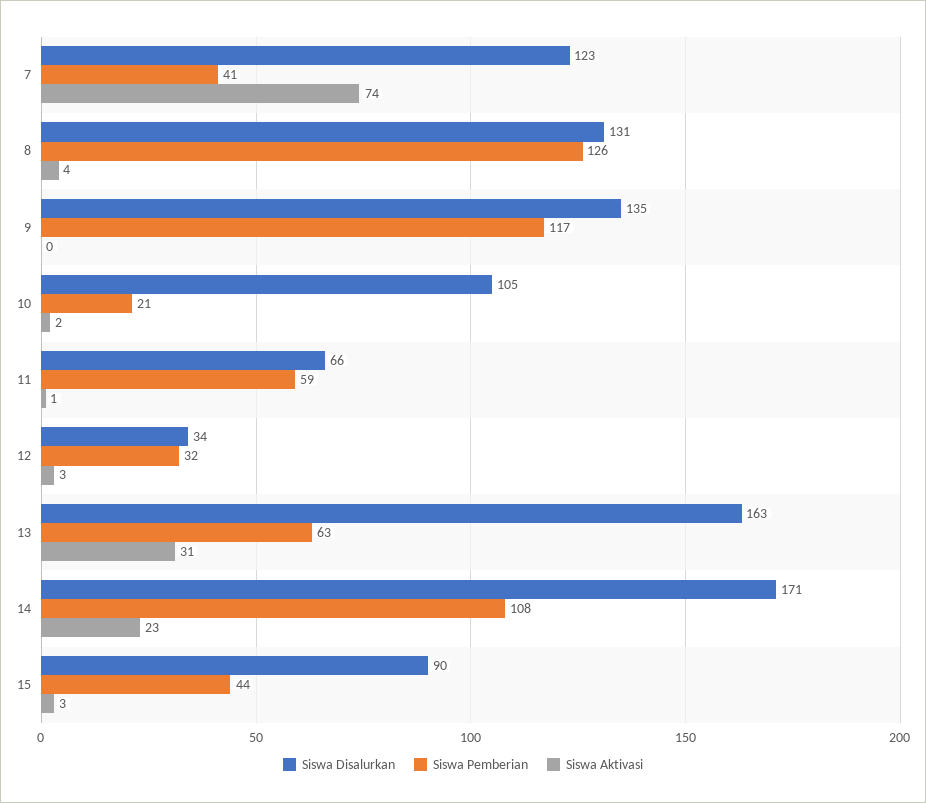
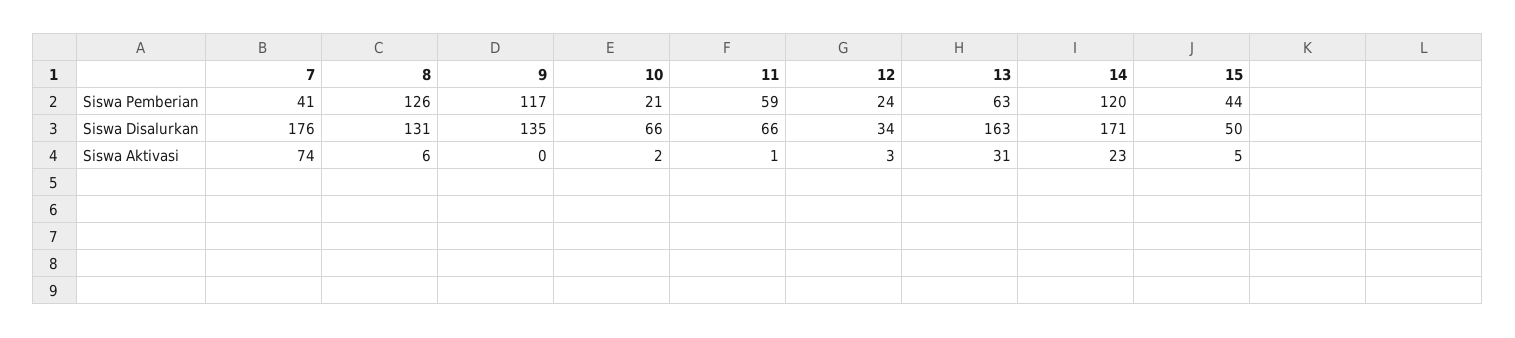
Siswa Disalurkan, 7: 123 -> 176
Siswa Aktivasi, 8: 4 -> 6
Siswa Disalurkan, 10: 105 -> 66
Siswa Pemberian, 12: 32 -> 24
Siswa Pemberian, 14: 108 -> 120
Siswa Disalurkan, 15: 90 -> 50
Siswa Aktivasi, 15: 3 -> 5

